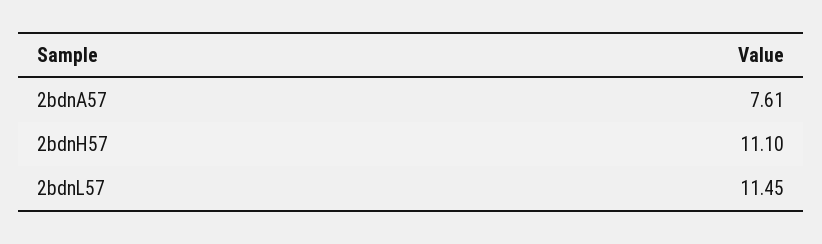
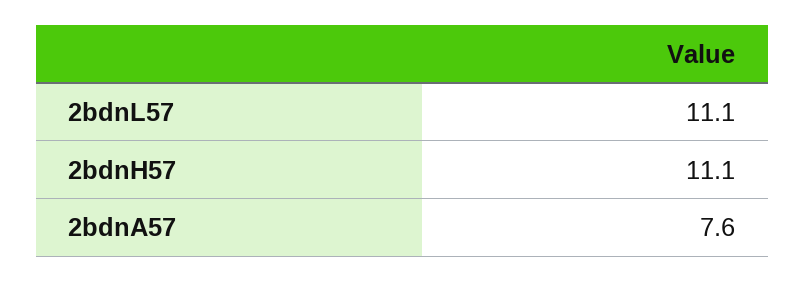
2bdnL57: 11.45 -> 11.1

